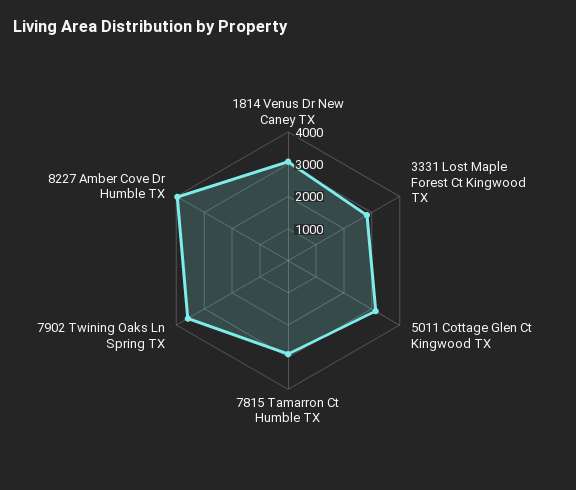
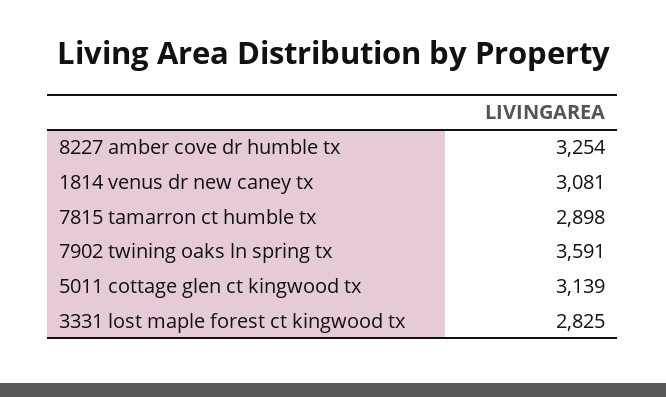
8227 Amber Cove Dr Humble TX: 4000 -> 3254

